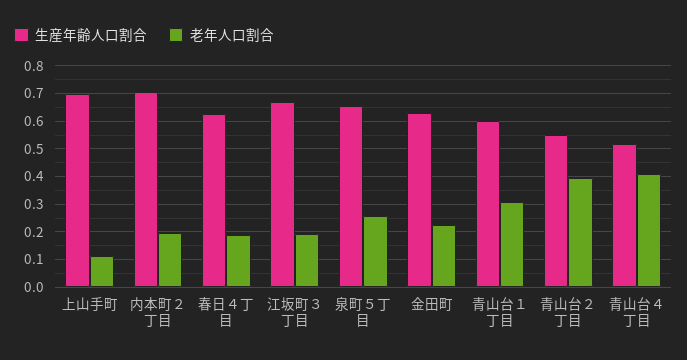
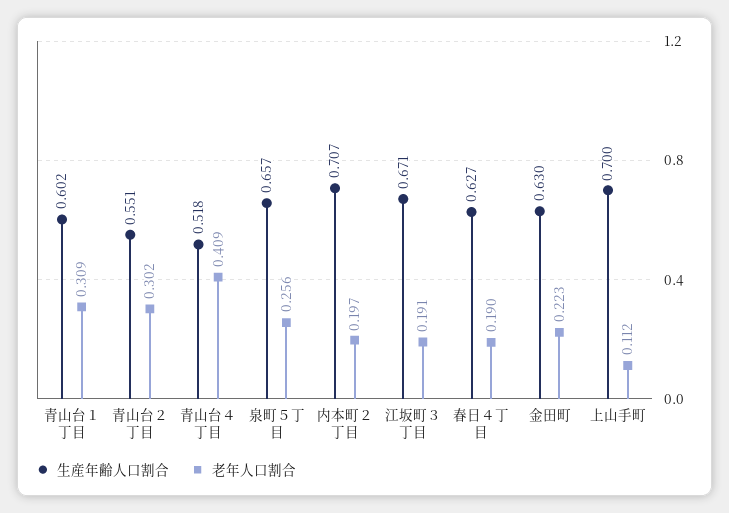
老年人口割合, 青山台２丁目: 0.4 -> 0.302

